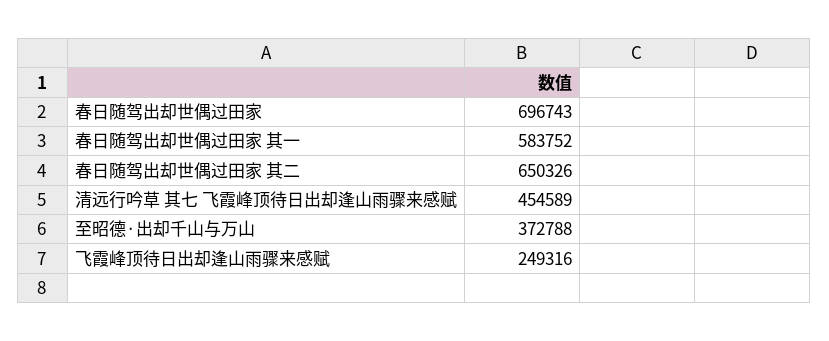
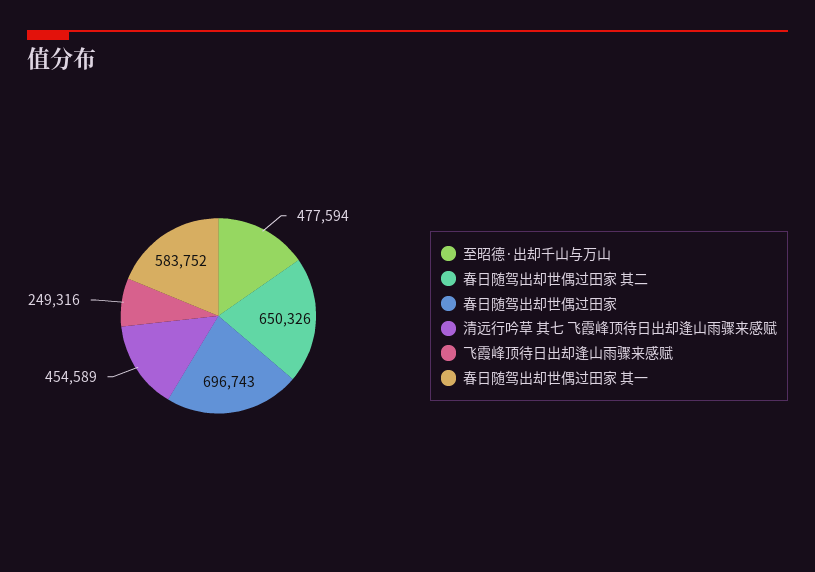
至昭德·出却千山与万山: 372788 -> 477594

